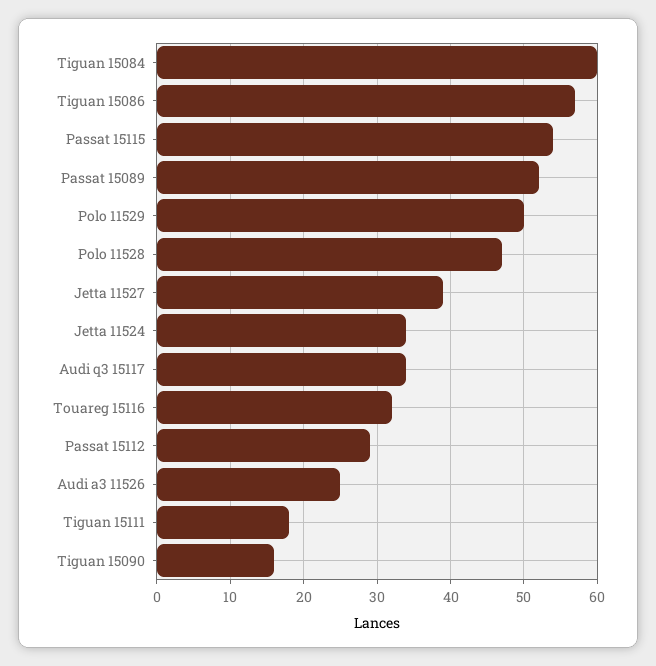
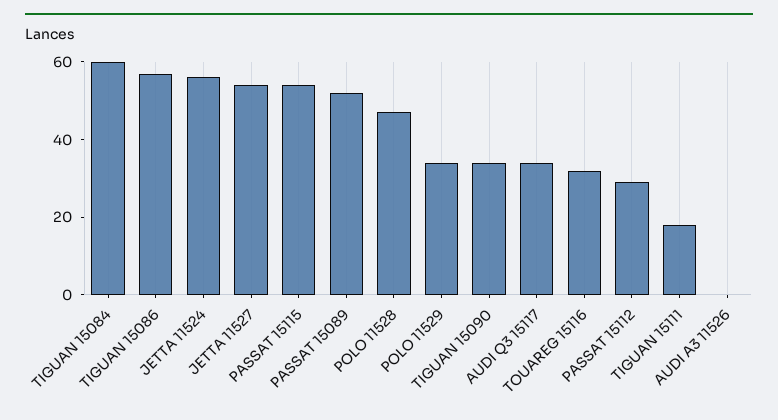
Polo 11529: 50 -> 35
Jetta 11527: 39 -> 55
Jetta 11524: 34 -> 55
Audi a3 11526: 25 -> 0
Tiguan 15090: 16 -> 35

